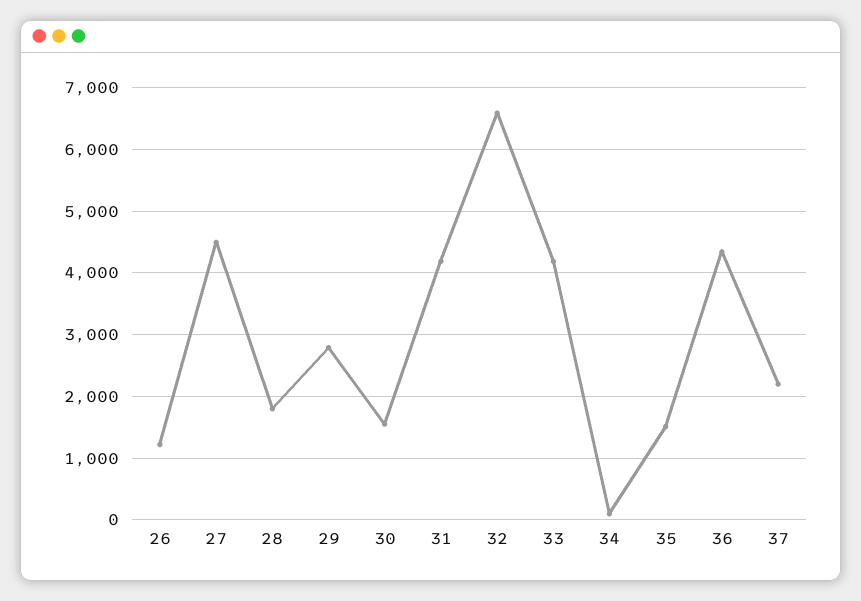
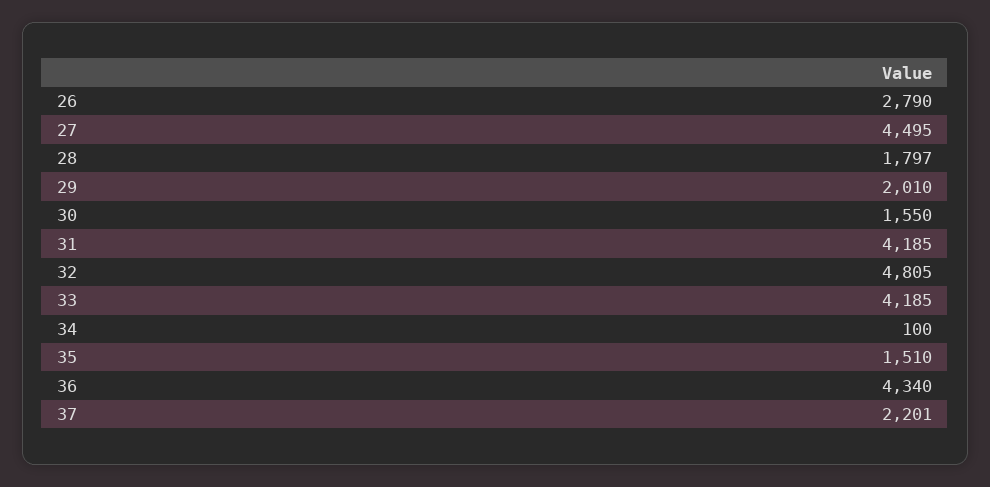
26: 1200 -> 2790
29: 2800 -> 2010
32: 6600 -> 4805

